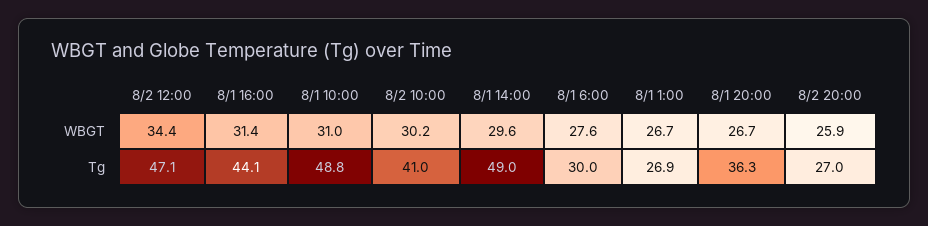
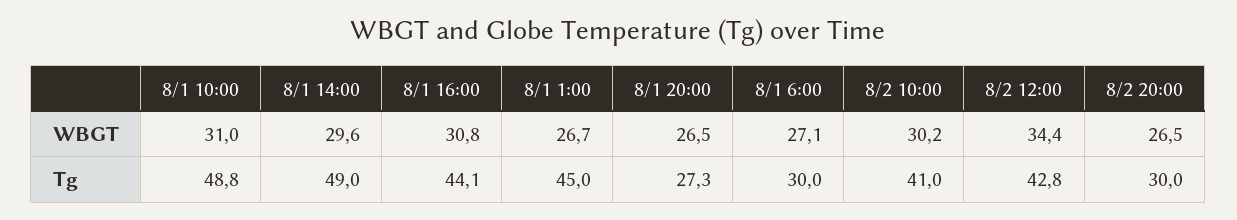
8/1 16:00, WBGT: 31.4 -> 30.8
8/1 6:00, WBGT: 27.6 -> 27.1
8/1 20:00, WBGT: 26.7 -> 26.5
8/2 20:00, WBGT: 25.9 -> 26.5
8/2 12:00, Tg: 47.1 -> 42.8
8/1 1:00, Tg: 26.9 -> 45
8/1 20:00, Tg: 36.3 -> 27.3
8/2 20:00, Tg: 27 -> 30

